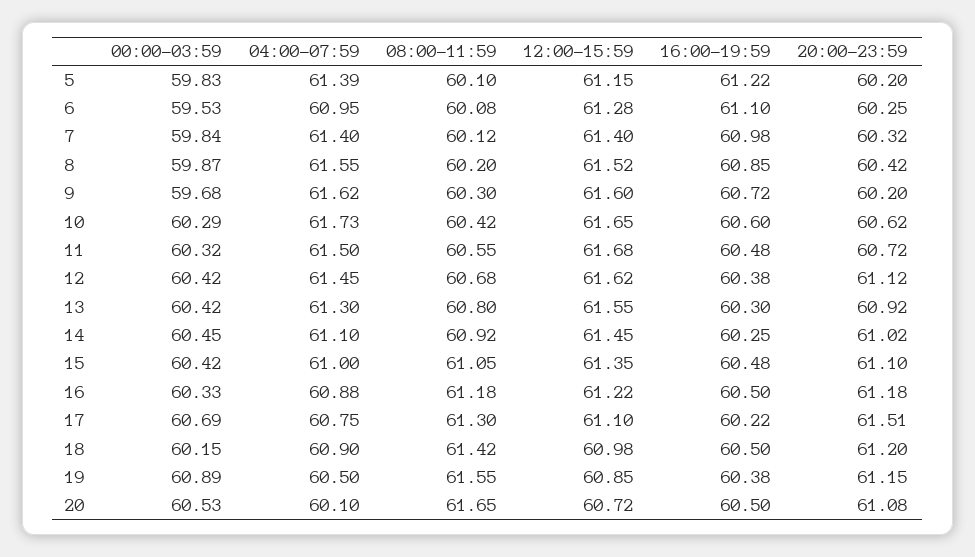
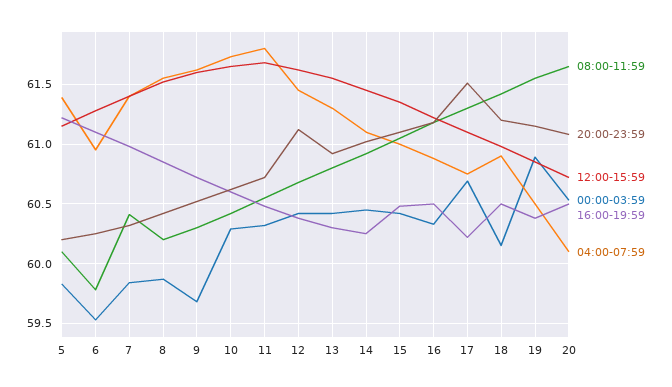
08:00-11:59, 6: 60.08 -> 59.8
08:00-11:59, 7: 60.12 -> 60.4
20:00-23:59, 9: 60.2 -> 60.5
04:00-07:59, 11: 61.5 -> 61.8

